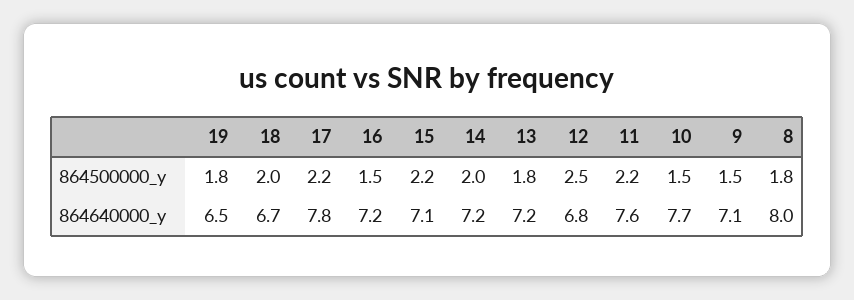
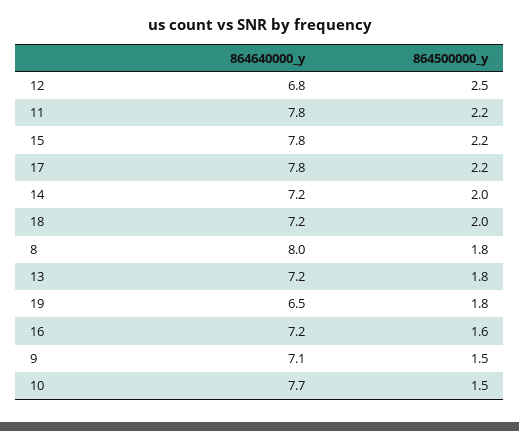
16, 864500000_y: 1.5 -> 1.6
18, 864640000_y: 6.7 -> 7.2
15, 864640000_y: 7.1 -> 7.8
11, 864640000_y: 7.6 -> 7.8

